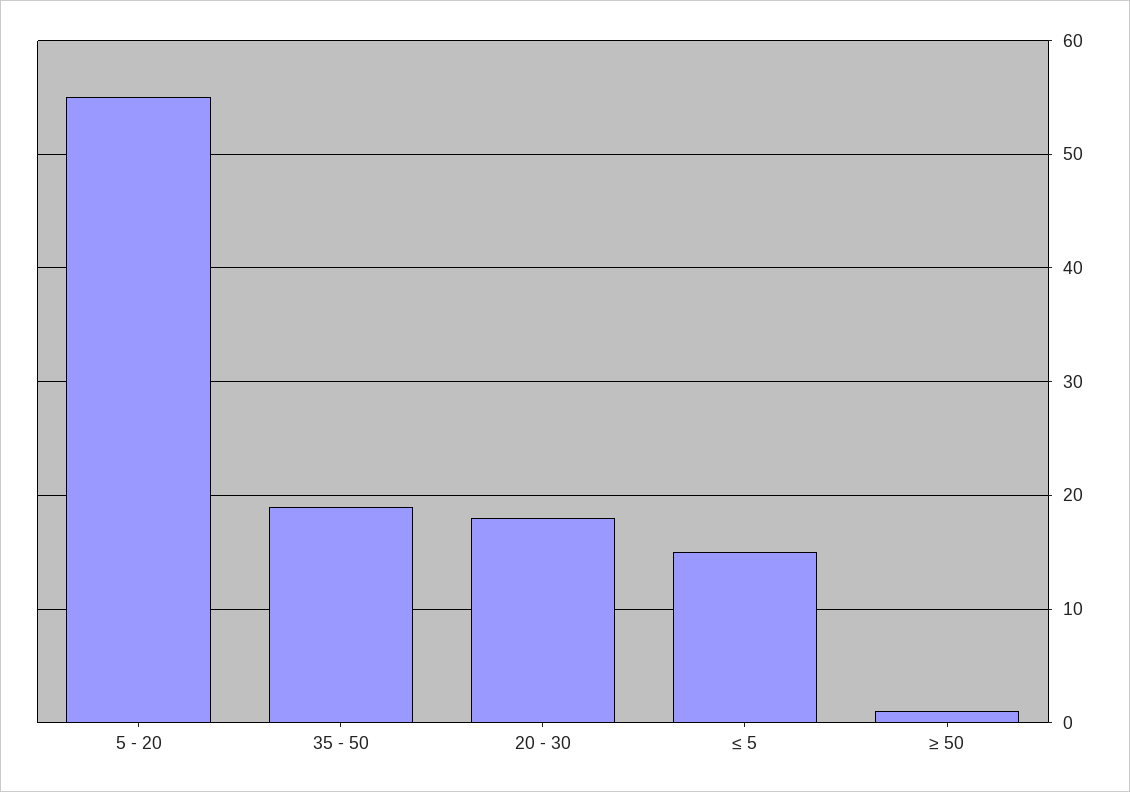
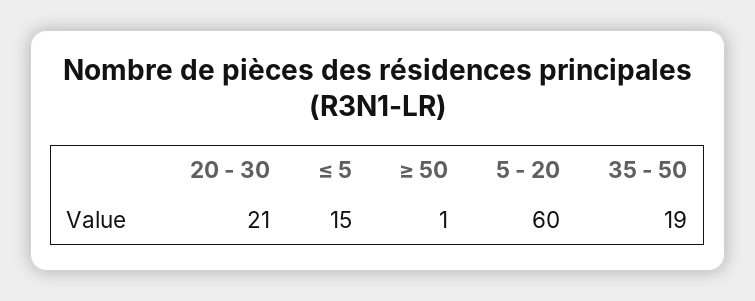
5 - 20: 55 -> 60
20 - 30: 18 -> 21

